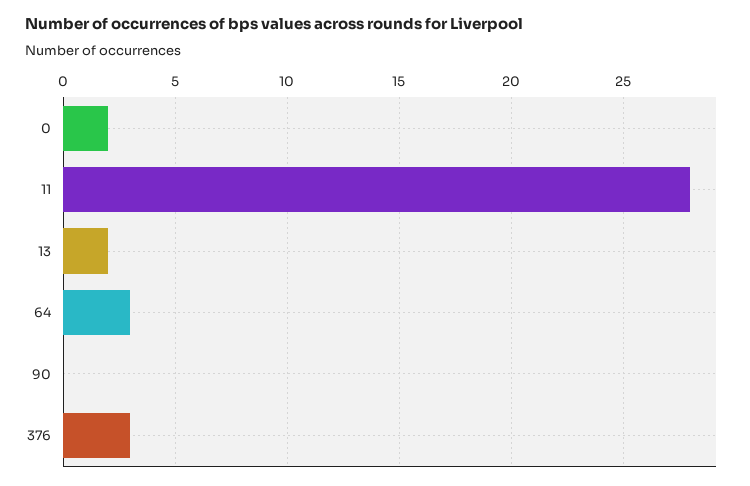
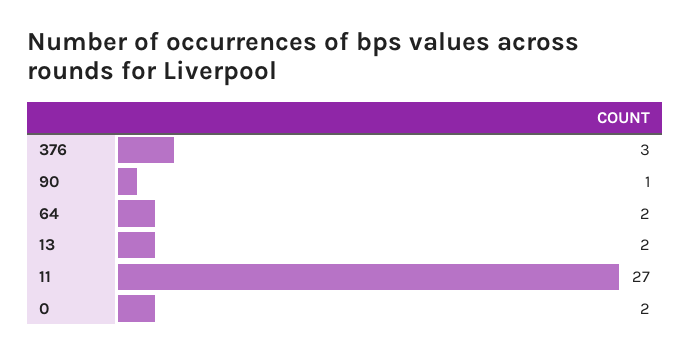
11: 28 -> 27
64: 3 -> 2
90: 0 -> 1

